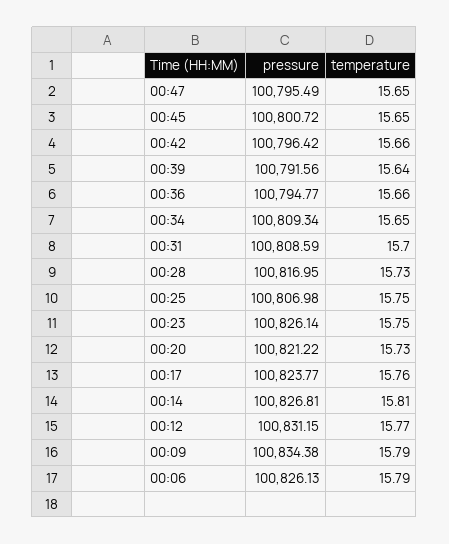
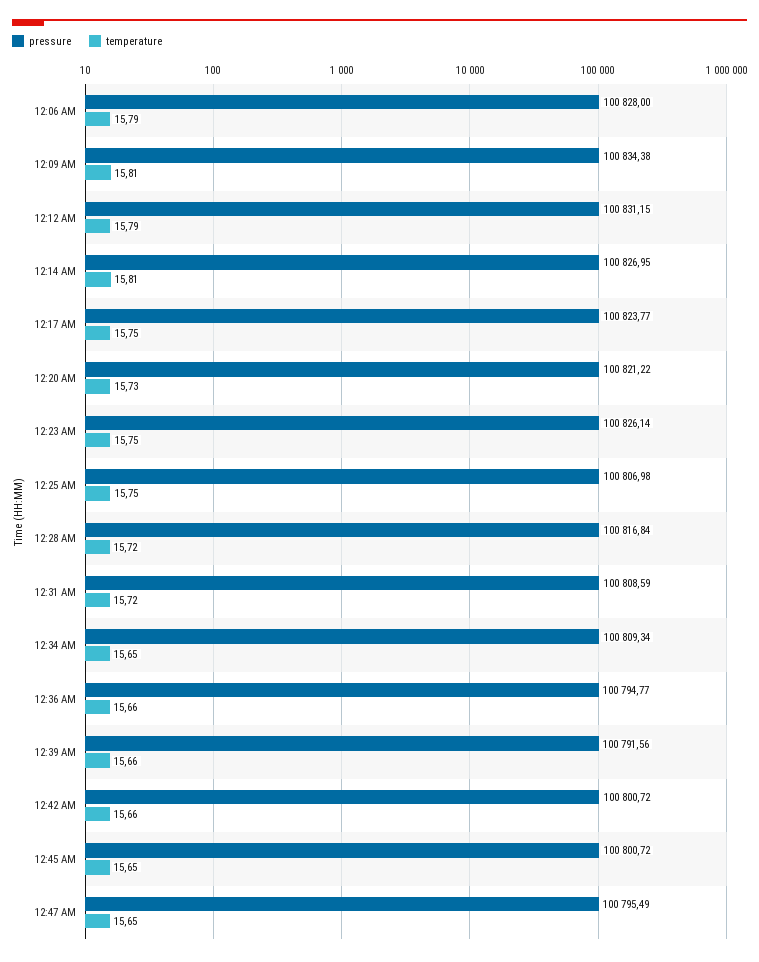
pressure, 00:42: 100796.42 -> 100800.72
temperature, 00:39: 15.64 -> 15.66
temperature, 00:31: 15.7 -> 15.72
pressure, 00:28: 100816.95 -> 100816.84
temperature, 00:28: 15.73 -> 15.72
temperature, 00:17: 15.76 -> 15.75
pressure, 00:14: 100826.81 -> 100826.95
temperature, 00:12: 15.77 -> 15.79
temperature, 00:09: 15.79 -> 15.81
pressure, 00:06: 100826.13 -> 100828

